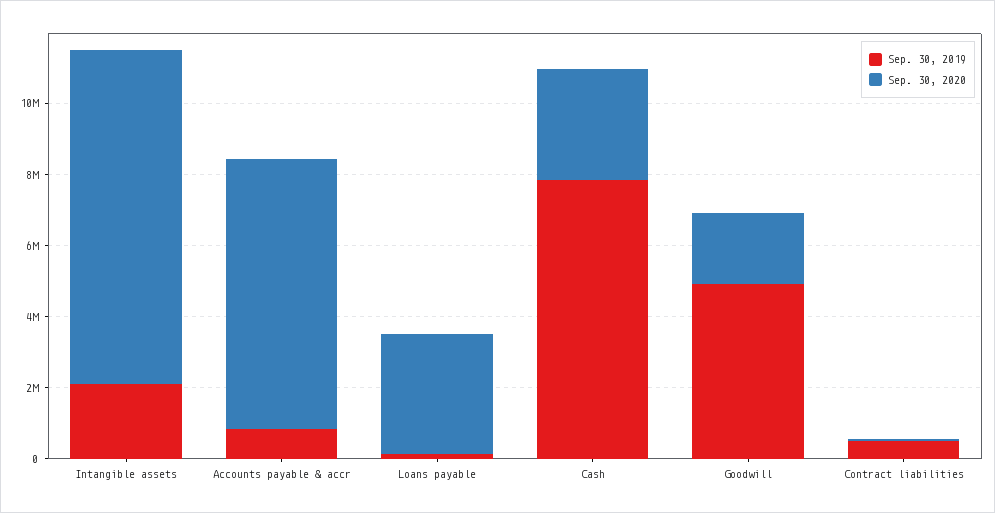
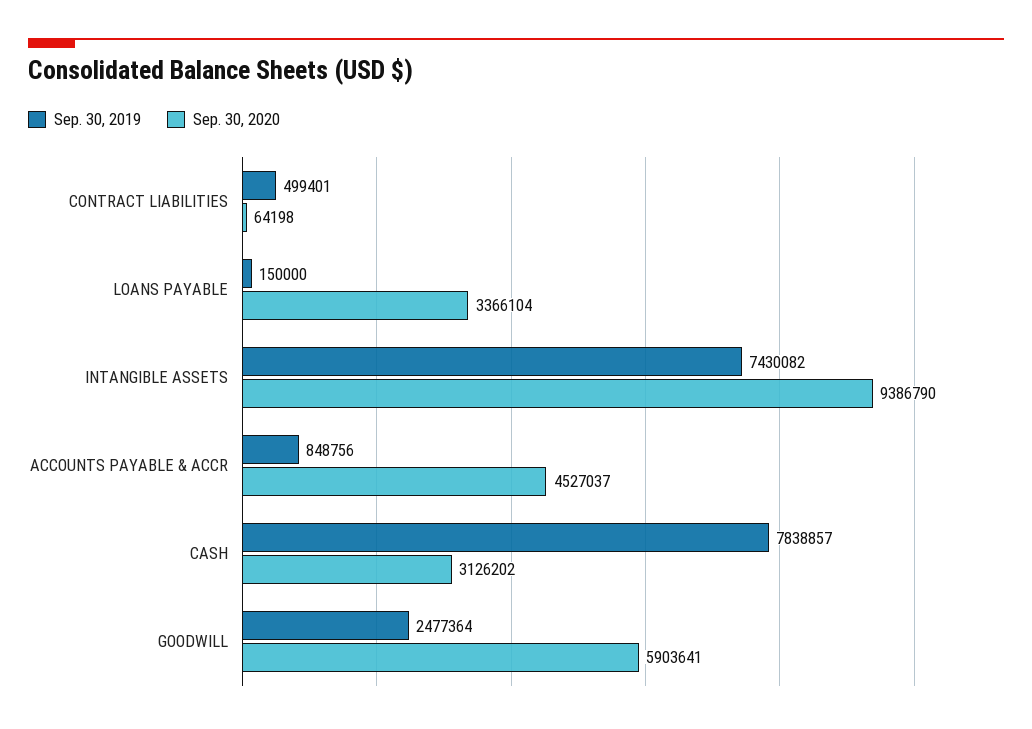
Sep. 30, 2019, Intangible assets: 2000000 -> 7430082
Sep. 30, 2020, Accounts payable & accr: 7500000 -> 4527037
Sep. 30, 2019, Goodwill: 5000000 -> 2477364
Sep. 30, 2020, Goodwill: 2000000 -> 5903641

